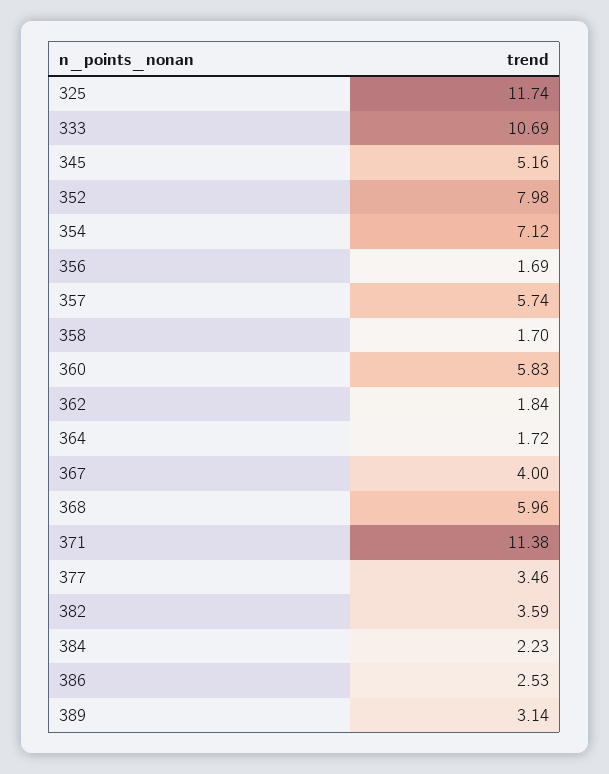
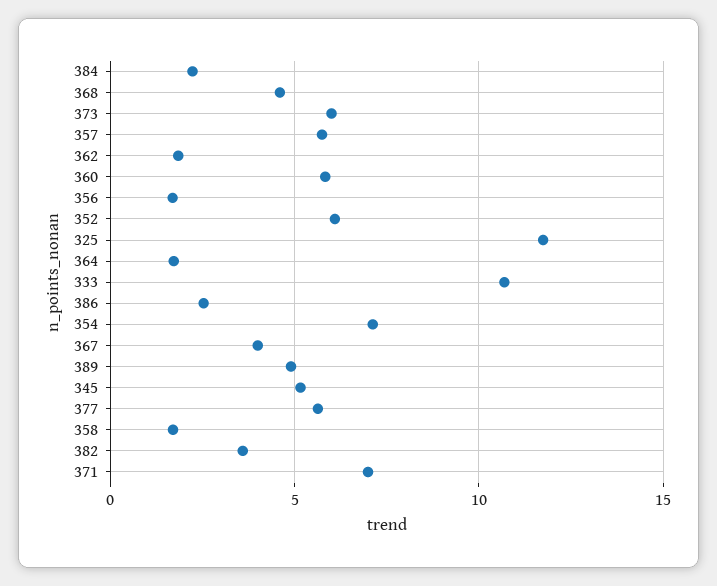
352: 7.98 -> 6
368: 5.96 -> 4.5
371: 11.38 -> 7
377: 3.46 -> 5.5
389: 3.14 -> 5
373: none -> 6

